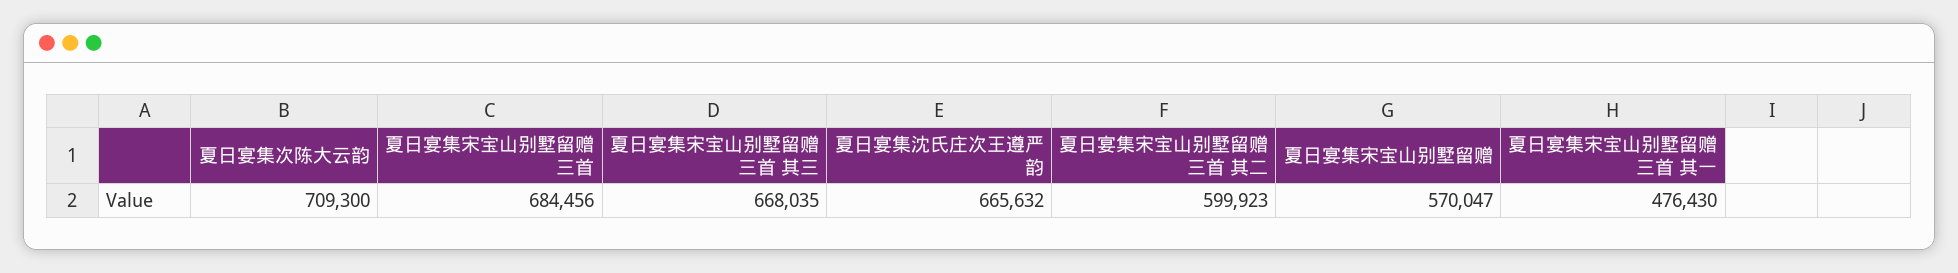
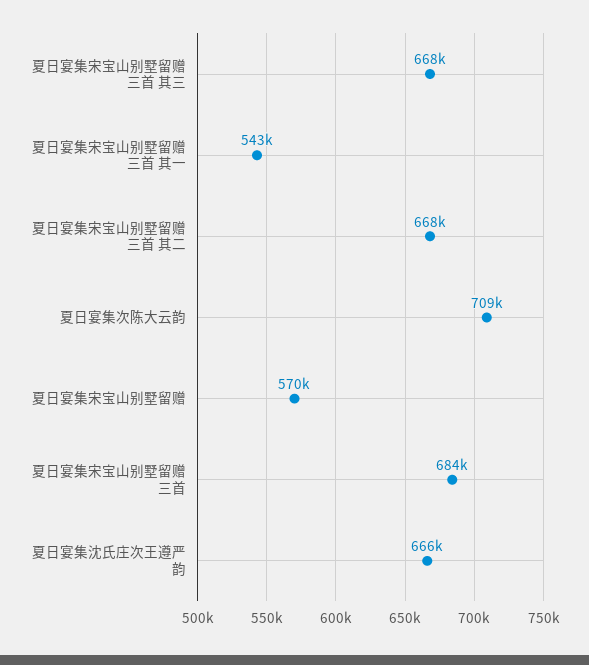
夏日宴集宋宝山别墅留赠三首 其二: 599923 -> 668000
夏日宴集宋宝山别墅留赠三首 其一: 476430 -> 543000

